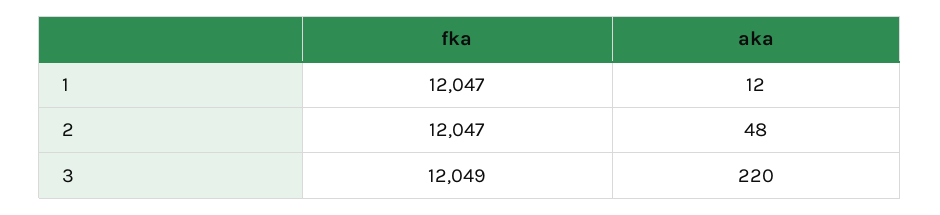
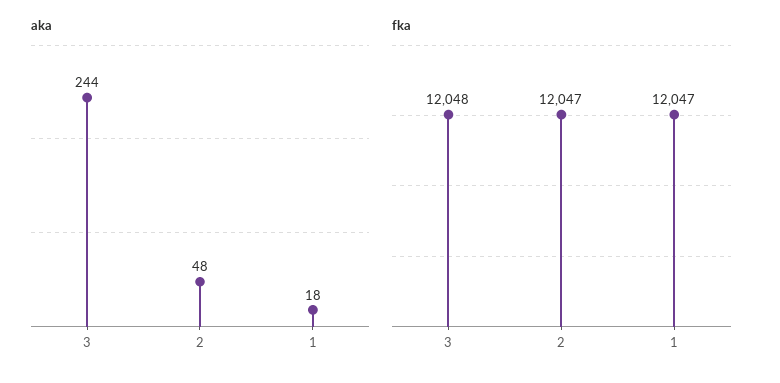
aka, 1: 12 -> 18
fka, 3: 12049 -> 12048
aka, 3: 220 -> 244

